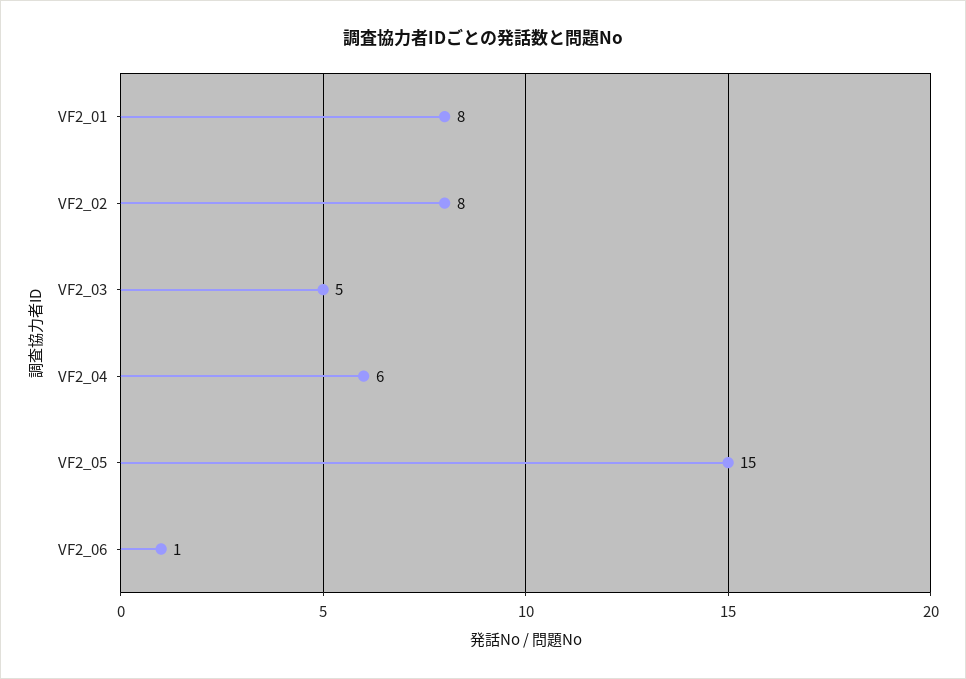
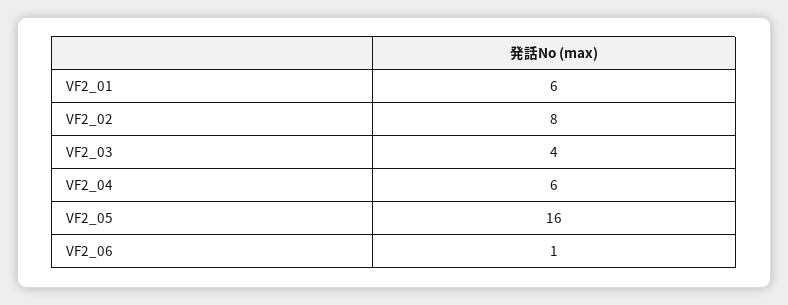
VF2_01: 8 -> 6
VF2_03: 5 -> 4
VF2_05: 15 -> 16

